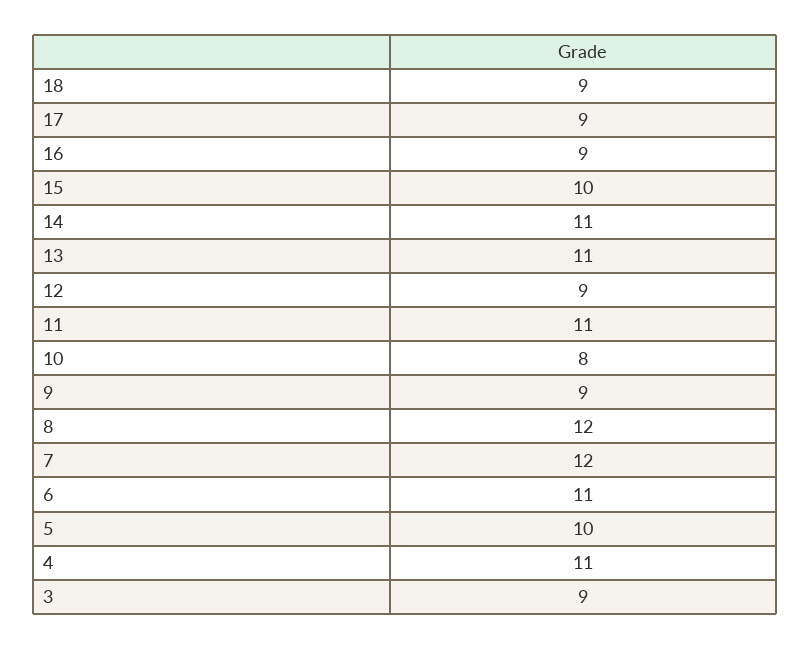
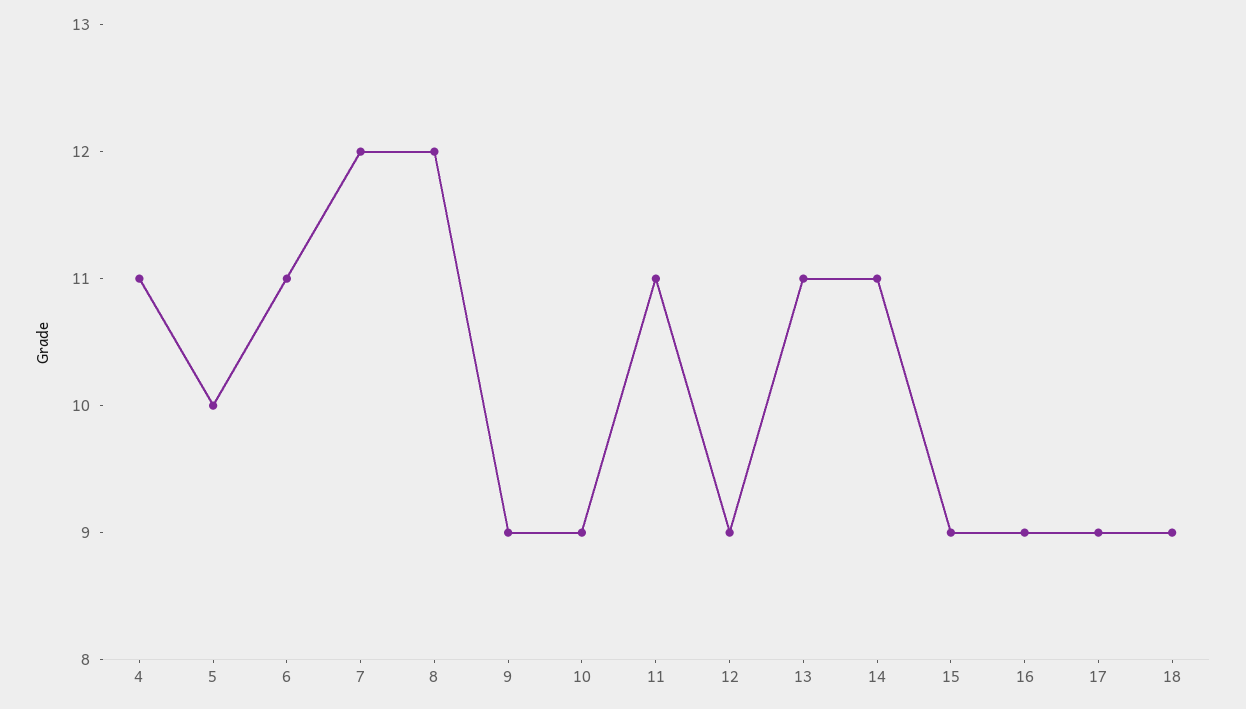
15: 10 -> 9
10: 8 -> 9
3: 9 -> none

